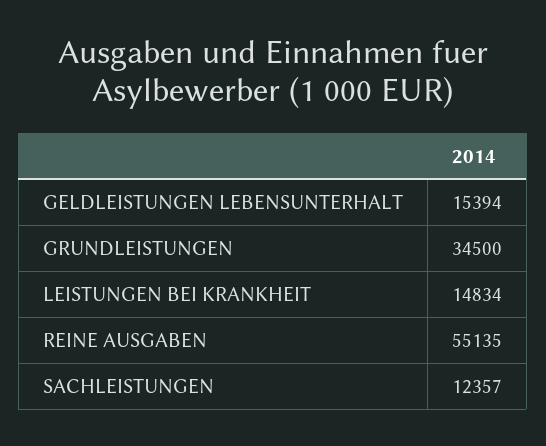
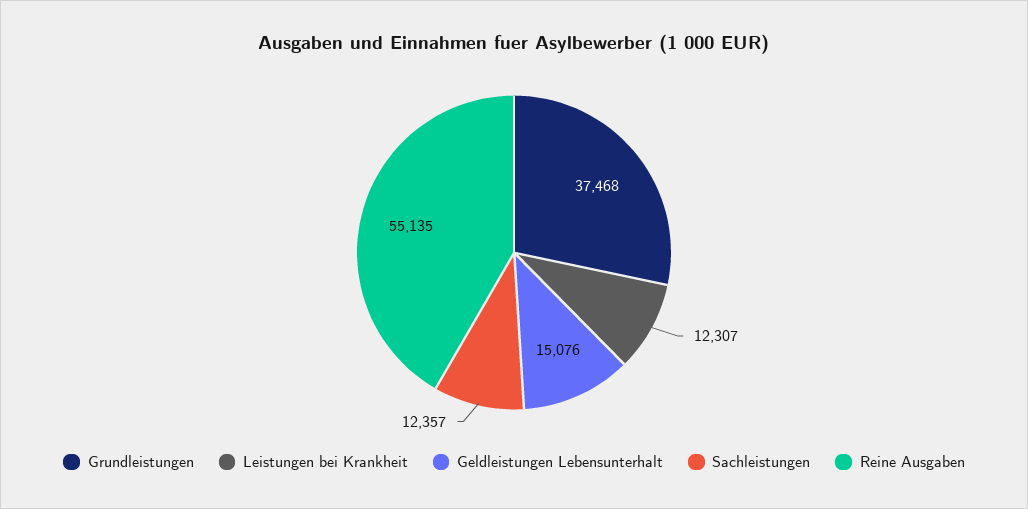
GELDLEISTUNGEN LEBENSUNTERHALT: 15394 -> 15076
GRUNDLEISTUNGEN: 34500 -> 37468
LEISTUNGEN BEI KRANKHEIT: 14834 -> 12307

